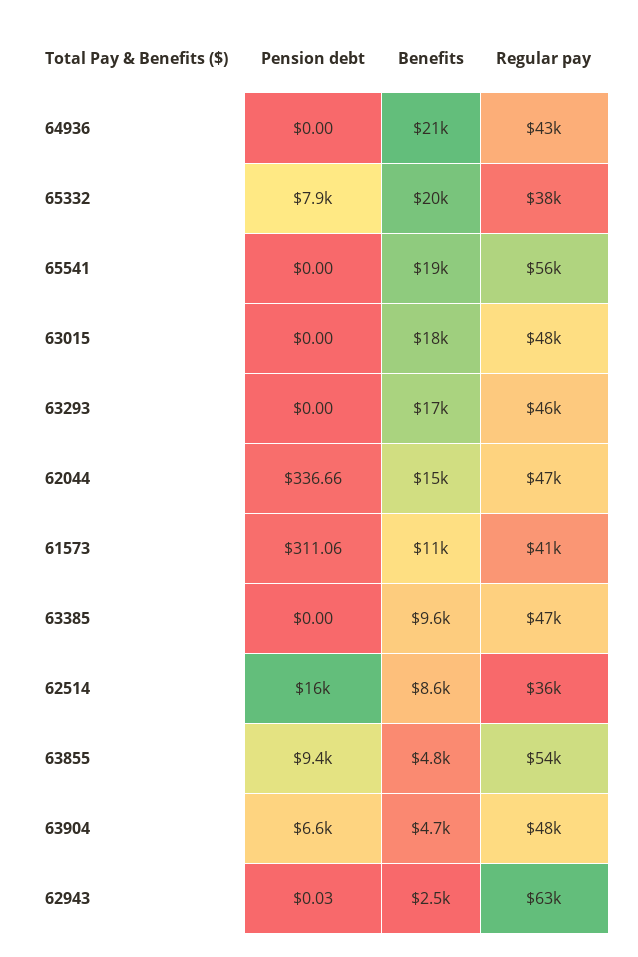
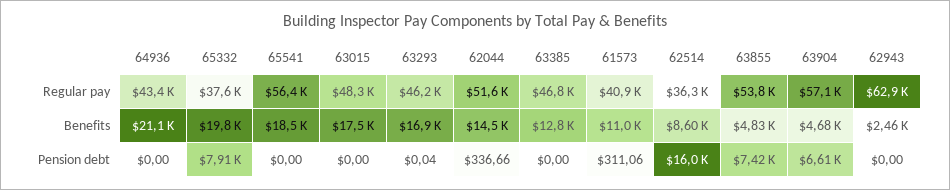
Pension debt, 63293: 0 -> 0.04
Regular pay, 62044: 47000 -> 51600
Benefits, 63385: 9600 -> 12800
Pension debt, 63855: 9400 -> 7420
Regular pay, 63904: 48000 -> 57100
Pension debt, 62943: 0.03 -> 0

